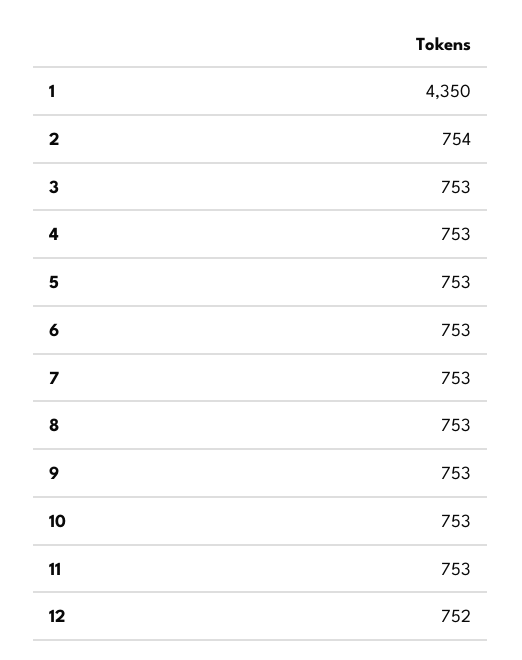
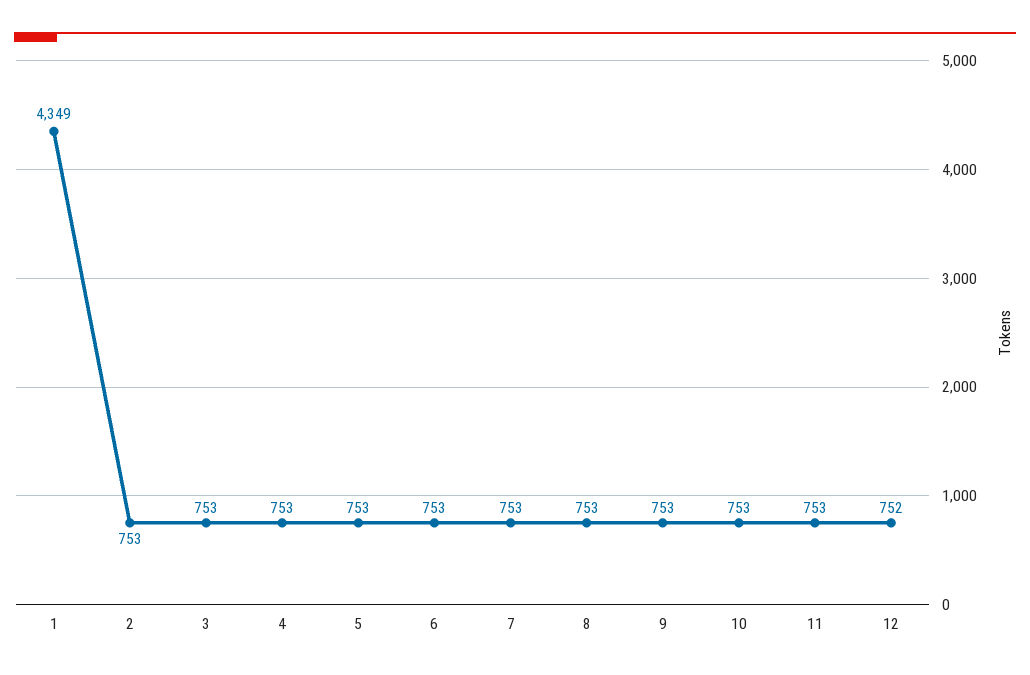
1: 4350 -> 4349
2: 754 -> 753

